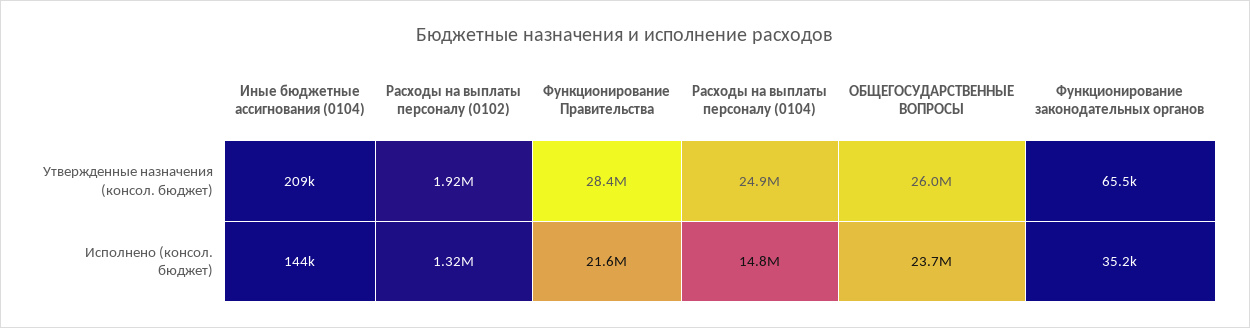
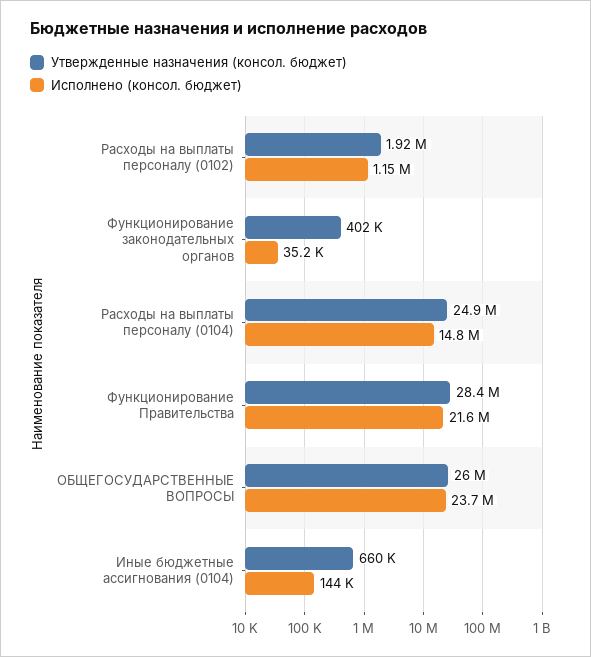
Утвержденные назначения (консол. бюджет), Иные бюджетные ассигнования (0104): 209000 -> 660000
Утвержденные назначения (консол. бюджет), Функционирование законодательных органов: 65500 -> 402000
Исполнено (консол. бюджет), Расходы на выплаты персоналу (0102): 1320000 -> 1150000

